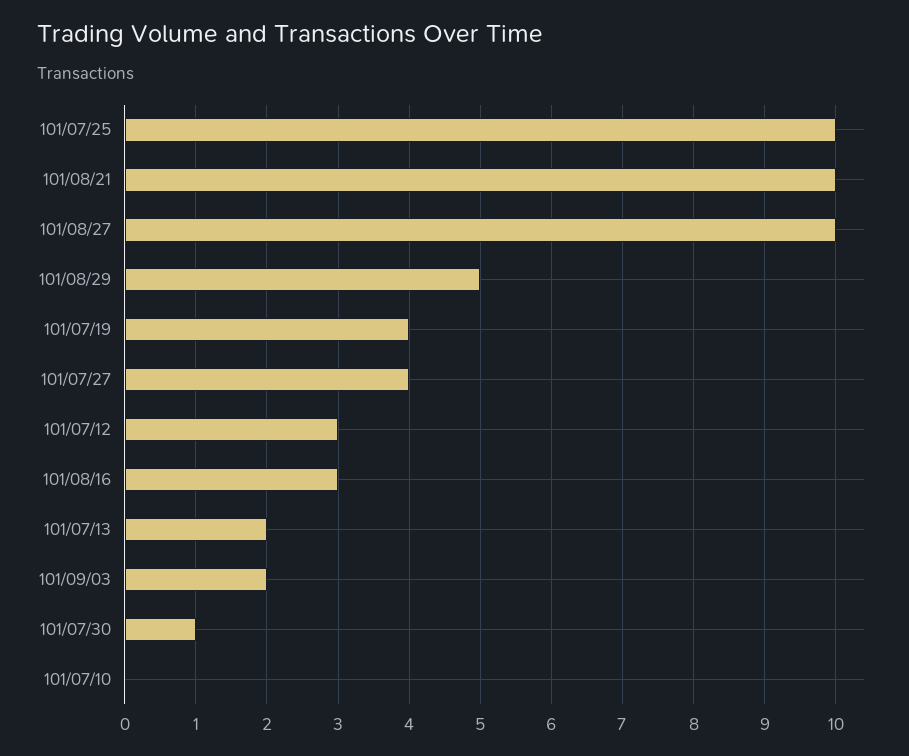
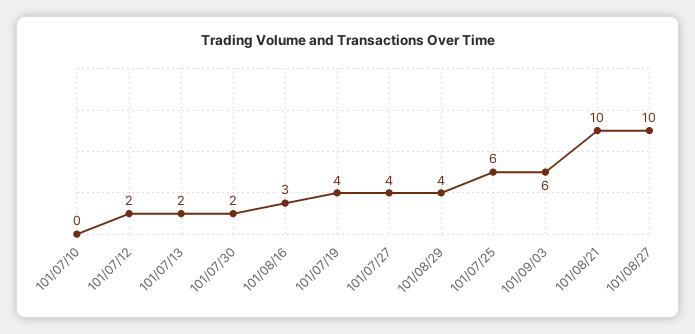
101/07/25: 10 -> 6
101/08/29: 5 -> 4
101/07/12: 3 -> 2
101/09/03: 2 -> 6
101/07/30: 1 -> 2

